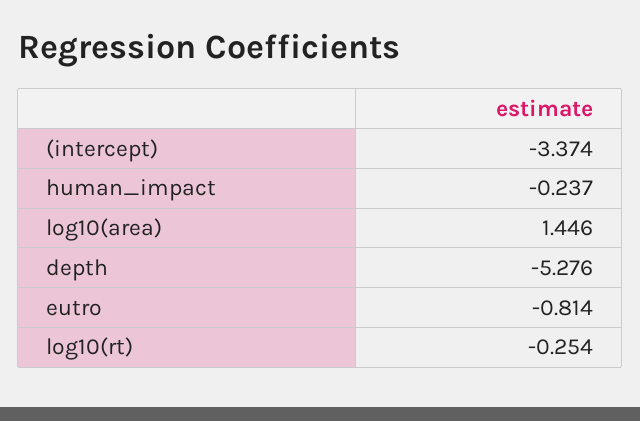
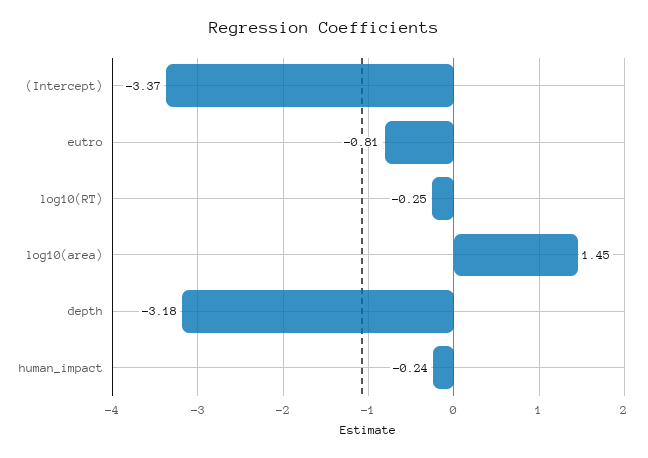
depth: -5.276 -> -3.18

